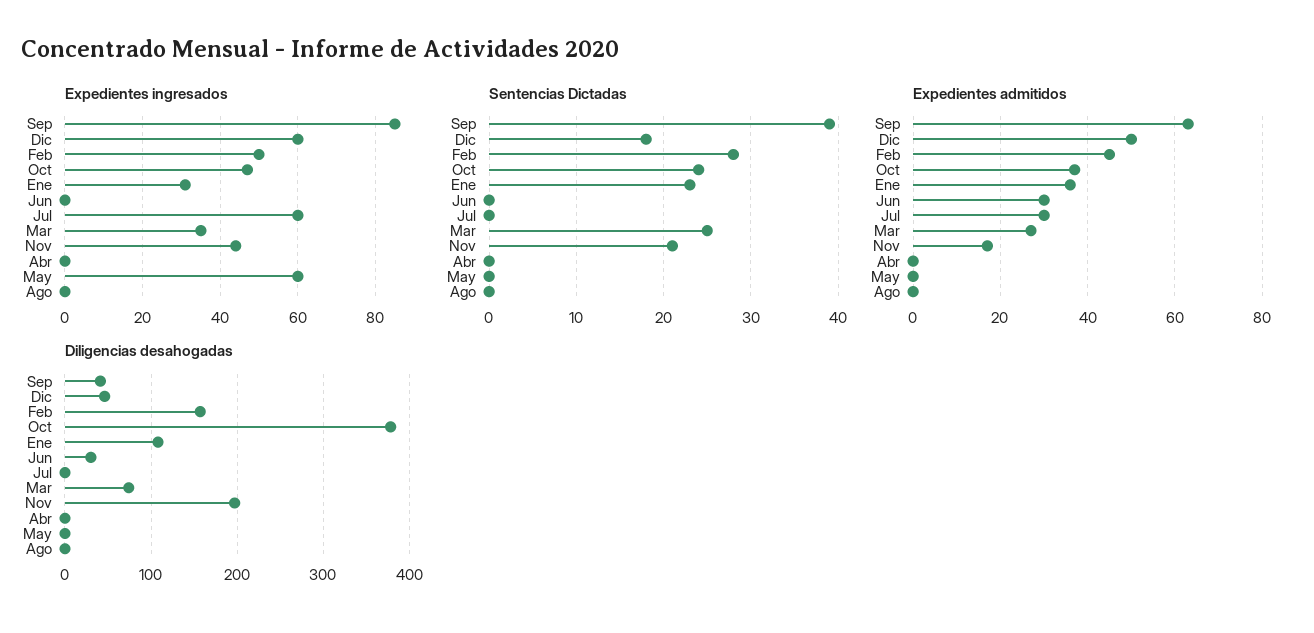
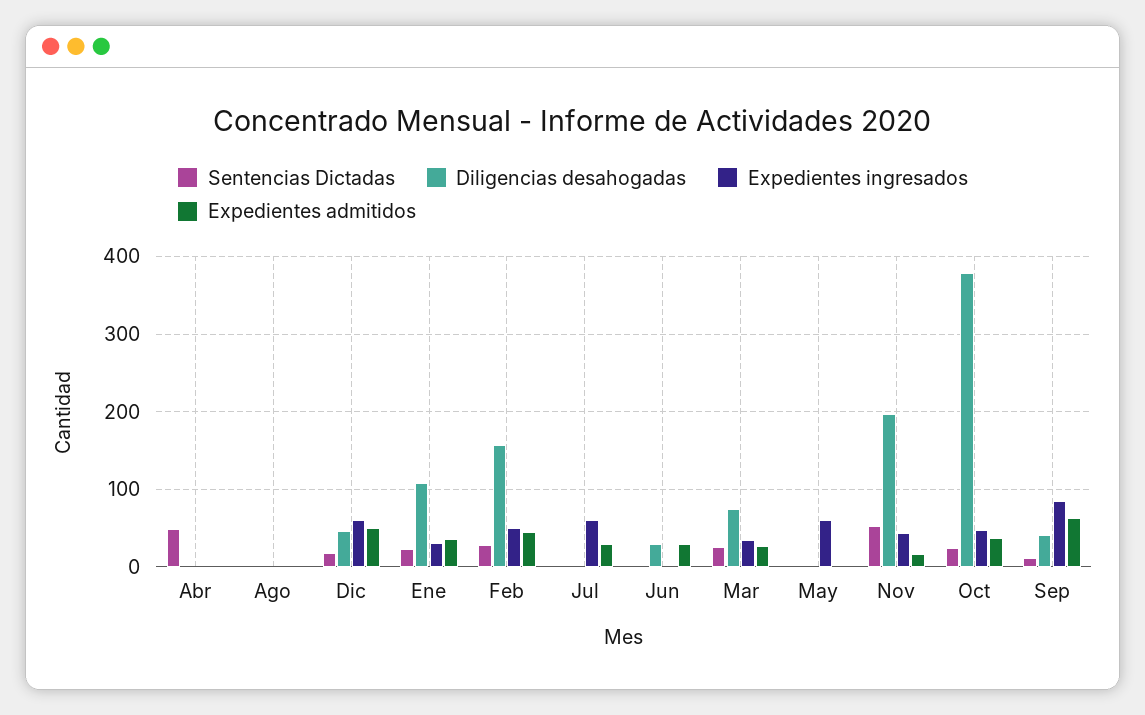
Sentencias Dictadas, Sep: 39 -> 10
Sentencias Dictadas, Nov: 21 -> 50
Sentencias Dictadas, Abr: 0 -> 50

